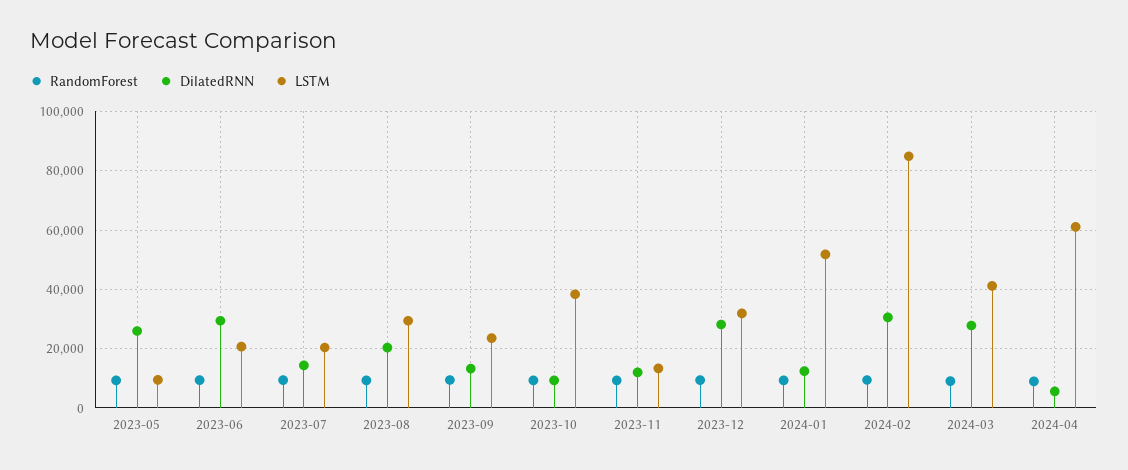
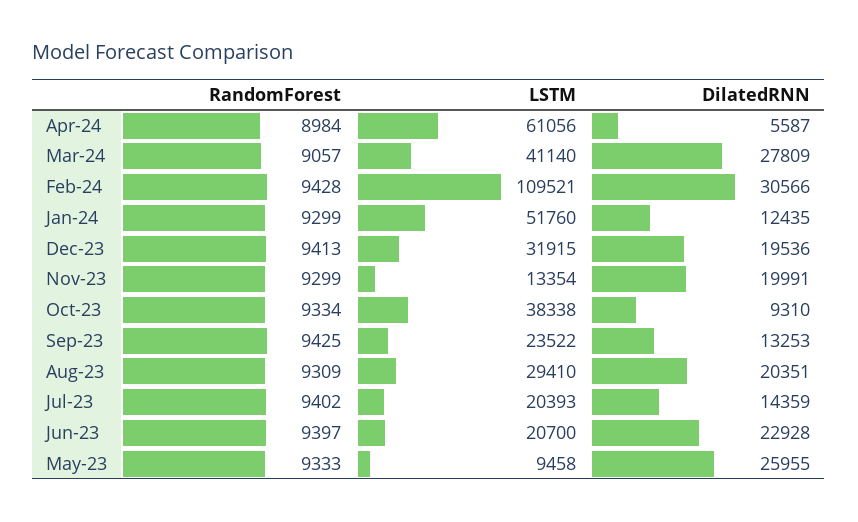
DilatedRNN, 2023-06: 30000 -> 22928
DilatedRNN, 2023-11: 12500 -> 19991
DilatedRNN, 2023-12: 27500 -> 19536
LSTM, 2024-02: 85000 -> 109521

